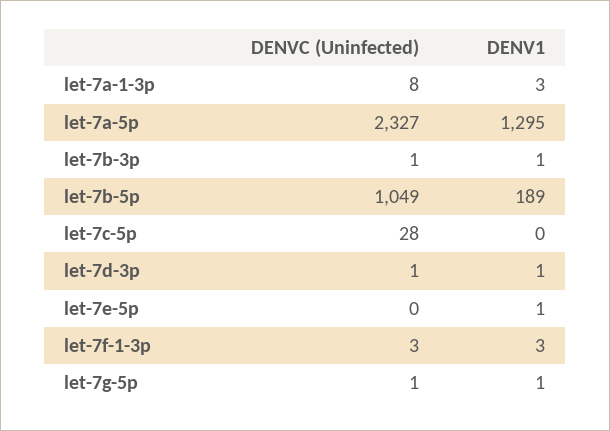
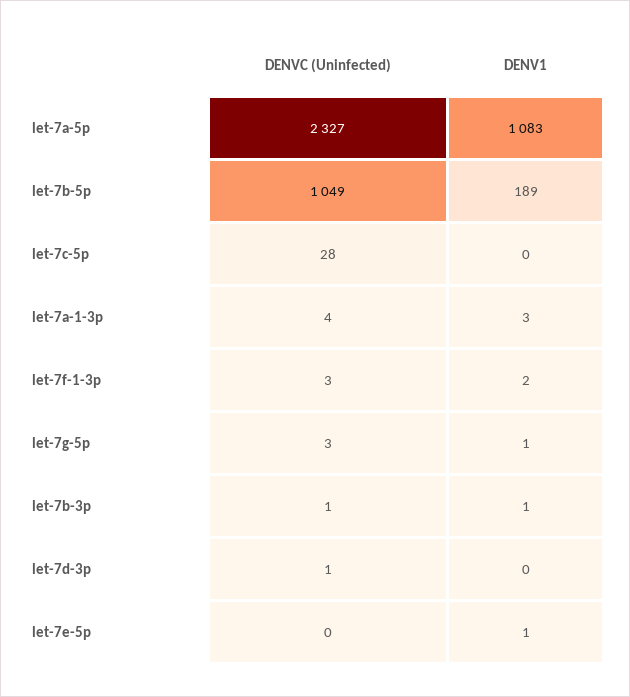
DENVC (Uninfected), let-7a-1-3p: 8 -> 4
DENV1, let-7a-5p: 1295 -> 1083
DENV1, let-7d-3p: 1 -> 0
DENV1, let-7f-1-3p: 3 -> 2
DENVC (Uninfected), let-7g-5p: 1 -> 3

